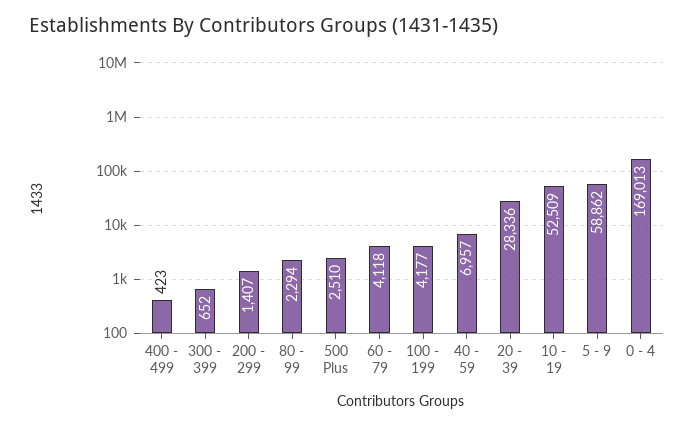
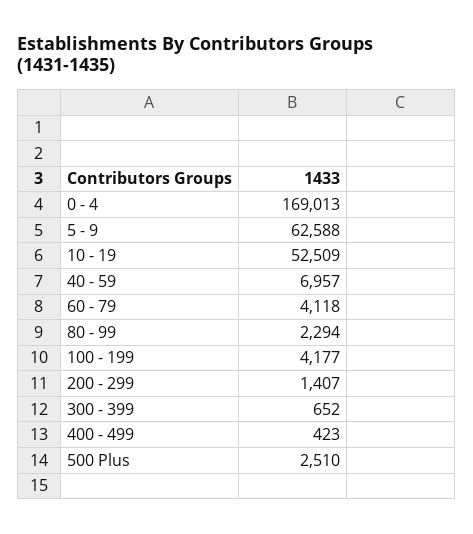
20 - 39: 28336 -> none
5 - 9: 58862 -> 62588

